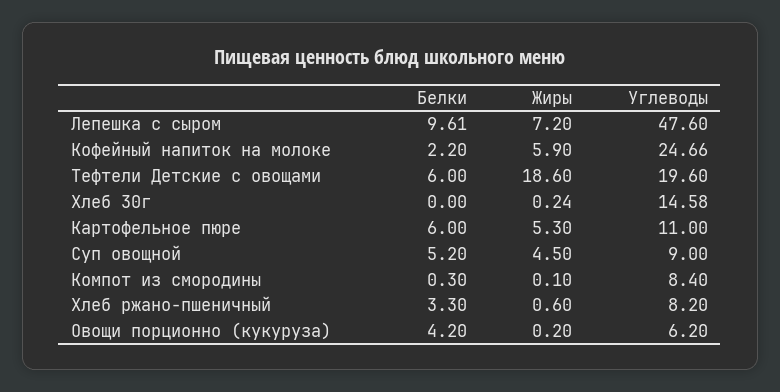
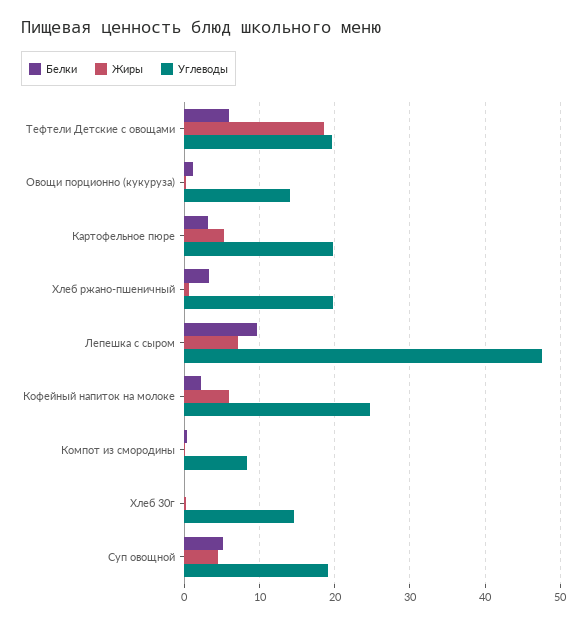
Белки, Картофельное пюре: 6 -> 3
Углеводы, Картофельное пюре: 11 -> 20
Углеводы, Суп овощной: 9 -> 19
Углеводы, Хлеб ржано-пшеничный: 8.2 -> 20
Белки, Овощи порционно (кукуруза): 4.2 -> 1
Углеводы, Овощи порционно (кукуруза): 6.2 -> 14

